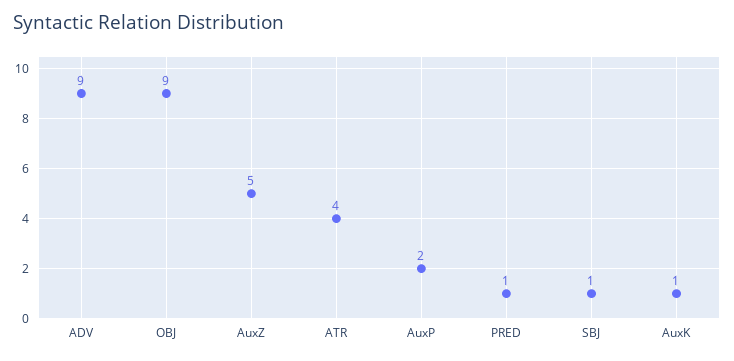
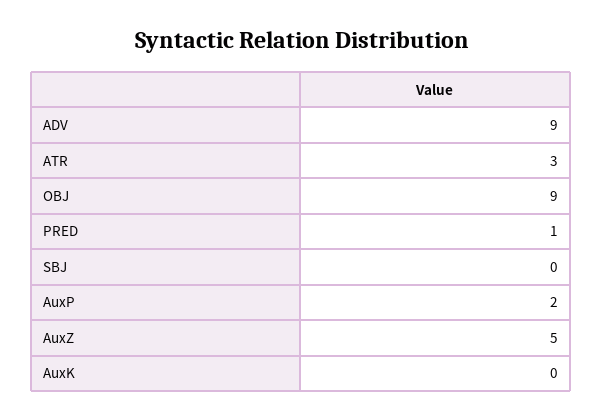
ATR: 4 -> 3
SBJ: 1 -> 0
AuxK: 1 -> 0

